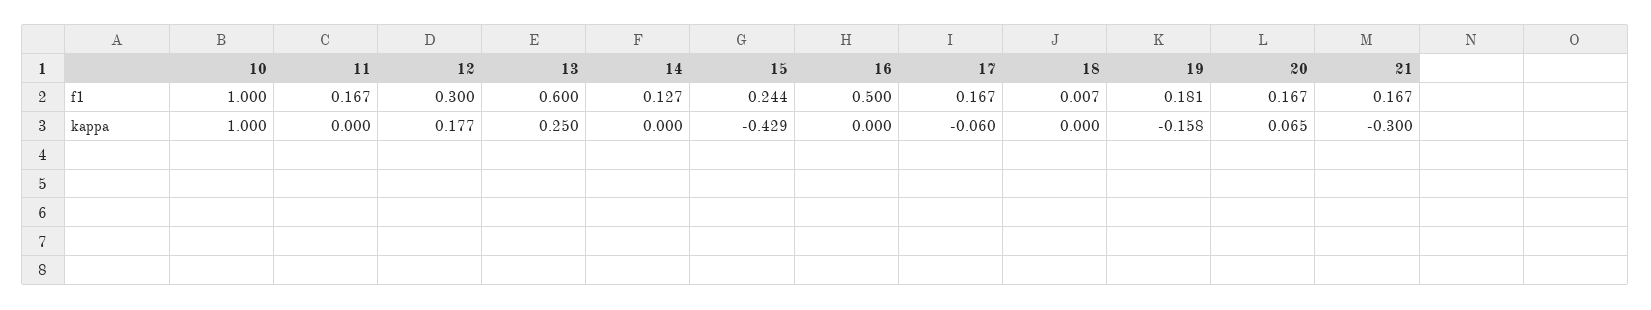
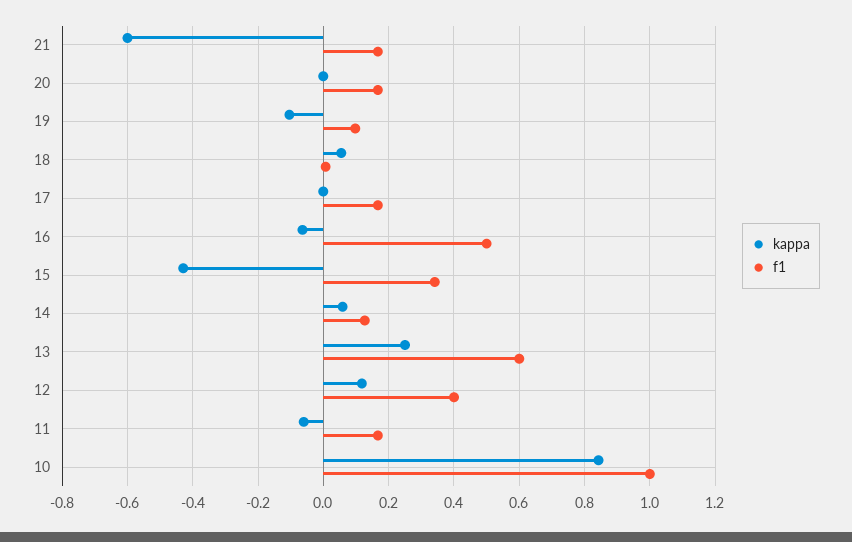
f1, 12: 0.3 -> 0.4
f1, 15: 0.244 -> 0.34
f1, 19: 0.181 -> 0.1
kappa, 10: 1 -> 0.84
kappa, 11: 0 -> -0.06
kappa, 12: 0.177 -> 0.12
kappa, 14: 0 -> 0.06
kappa, 16: 0 -> -0.06
kappa, 17: -0.06 -> 0
kappa, 18: 0 -> 0.06
kappa, 19: -0.158 -> -0.1
kappa, 20: 0.065 -> 0
kappa, 21: -0.3 -> -0.6

